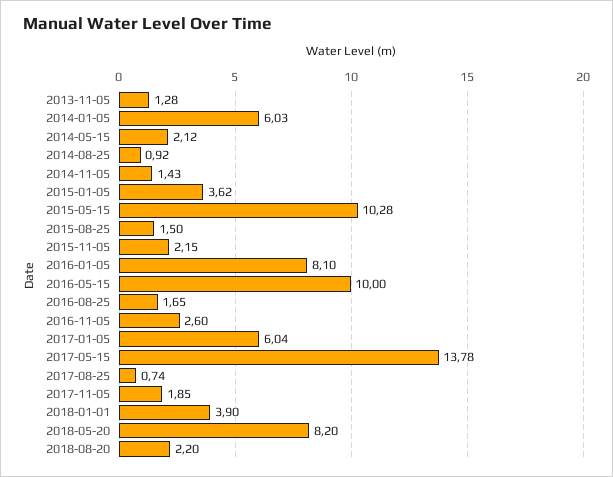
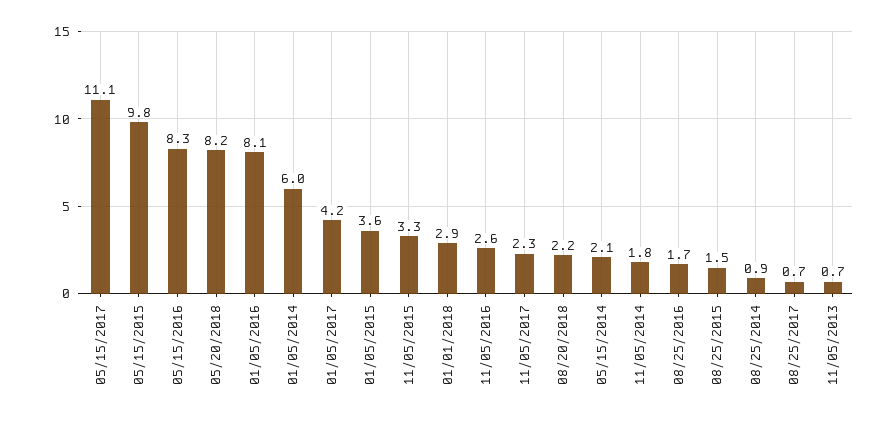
2013-11-05: 1.28 -> 0.7
2014-11-05: 1.43 -> 1.8
2015-05-15: 10.28 -> 9.8
2015-11-05: 2.15 -> 3.3
2016-05-15: 10 -> 8.3
2017-01-05: 6.04 -> 4.2
2017-05-15: 13.78 -> 11.1
2017-11-05: 1.85 -> 2.3
2018-01-01: 3.9 -> 2.9

